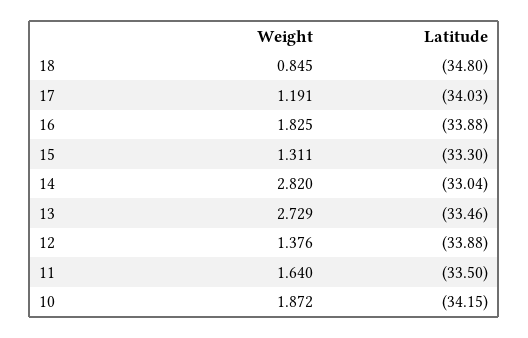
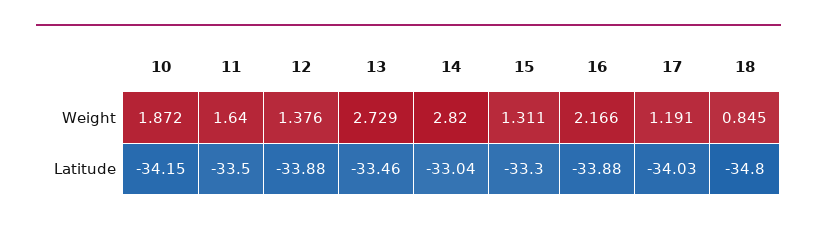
Weight, 16: 1.825 -> 2.166

